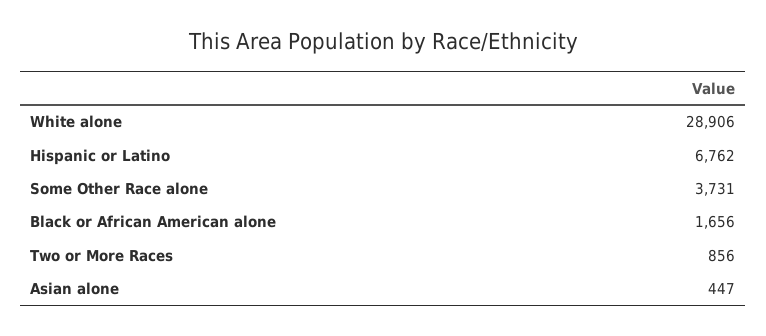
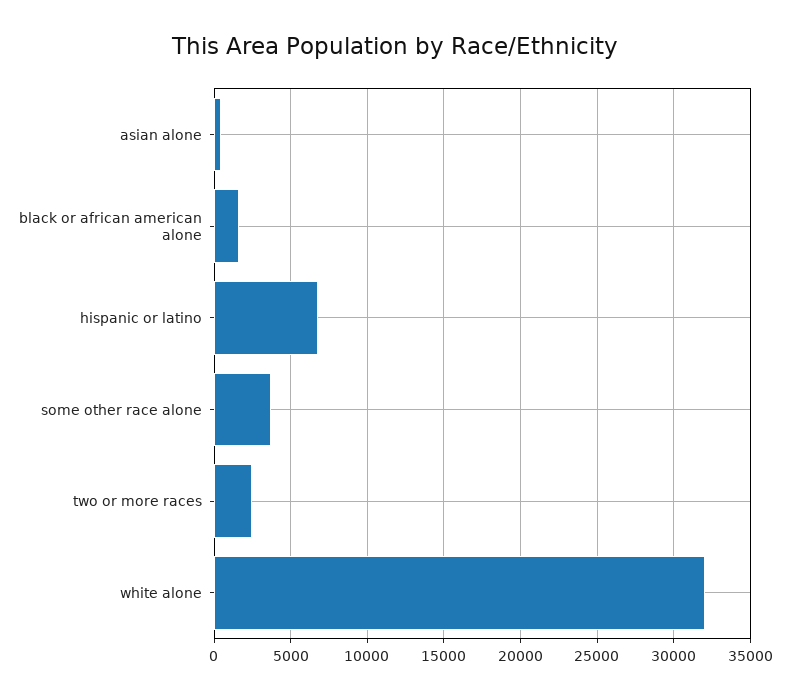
White alone: 28906 -> 32000
Two or More Races: 856 -> 2500

